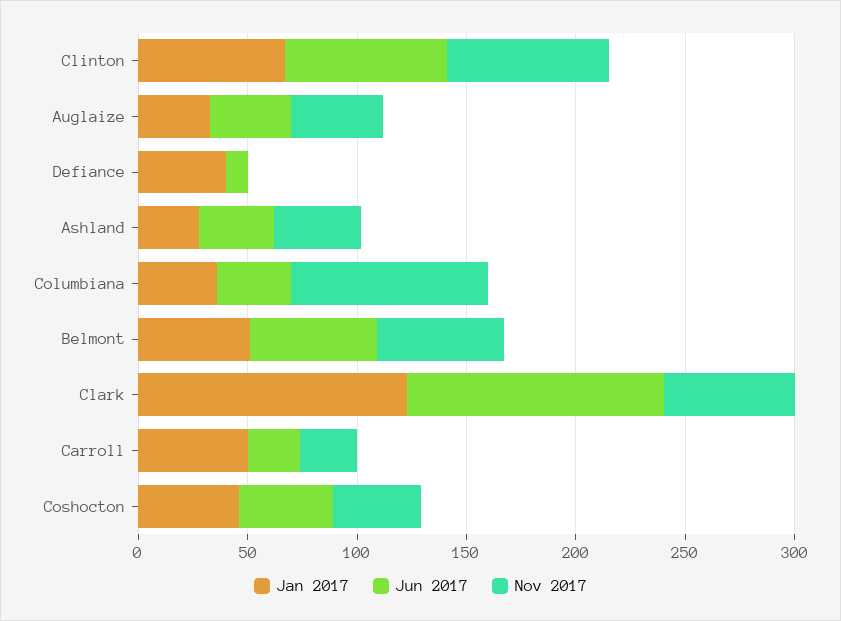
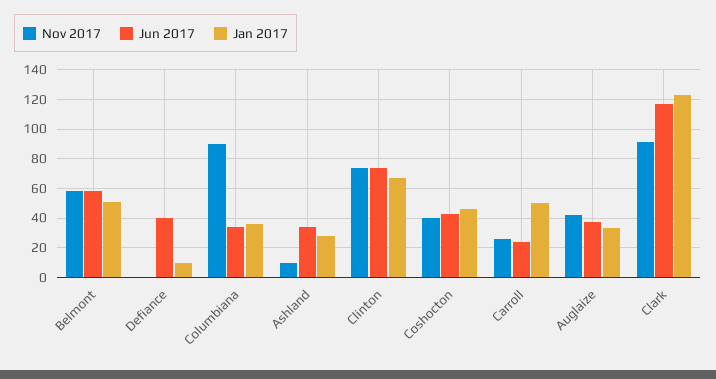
Jan 2017, Defiance: 40 -> 10
Jun 2017, Defiance: 10 -> 40
Nov 2017, Ashland: 40 -> 10
Nov 2017, Clark: 60 -> 90

